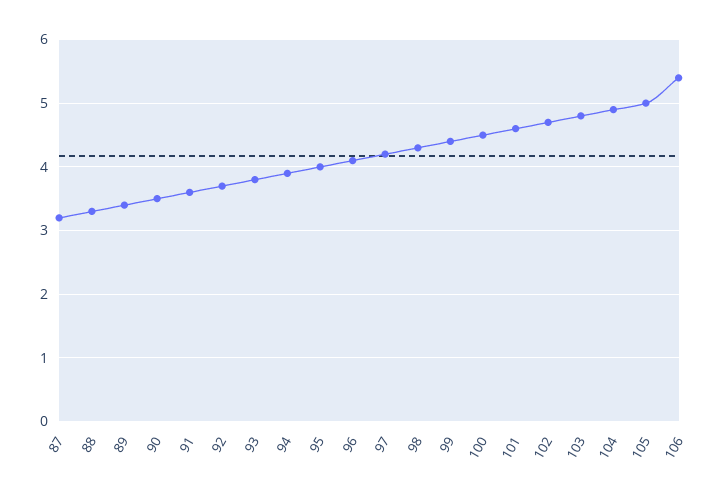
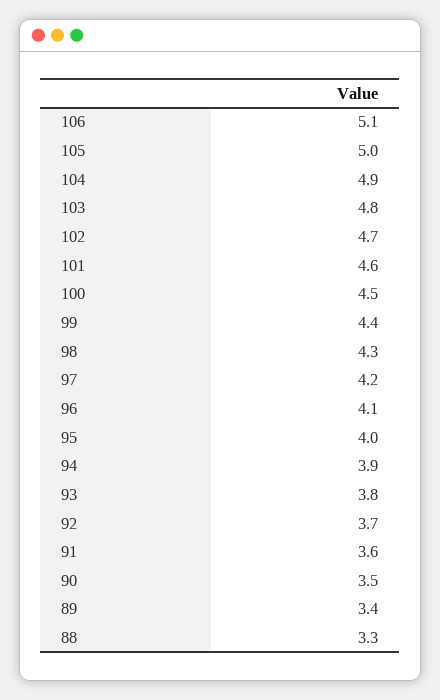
87: 3.2 -> none
106: 5.4 -> 5.1

